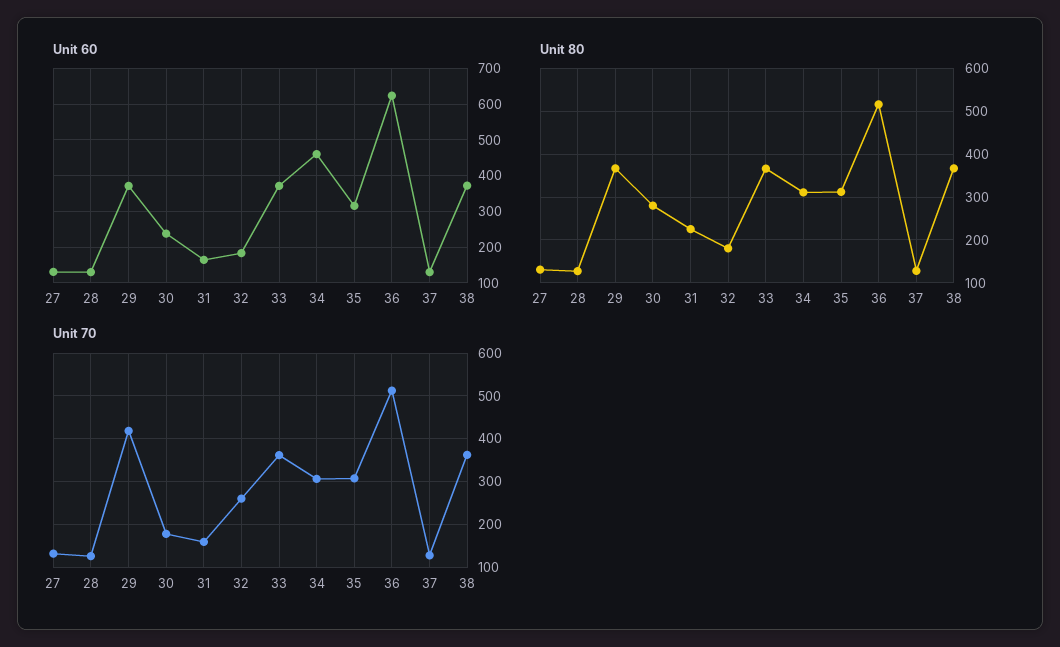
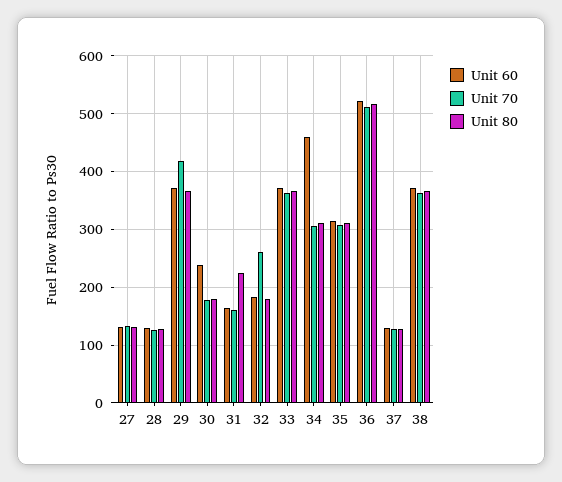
Unit 60, 36: 620 -> 520
Unit 80, 30: 280 -> 180

